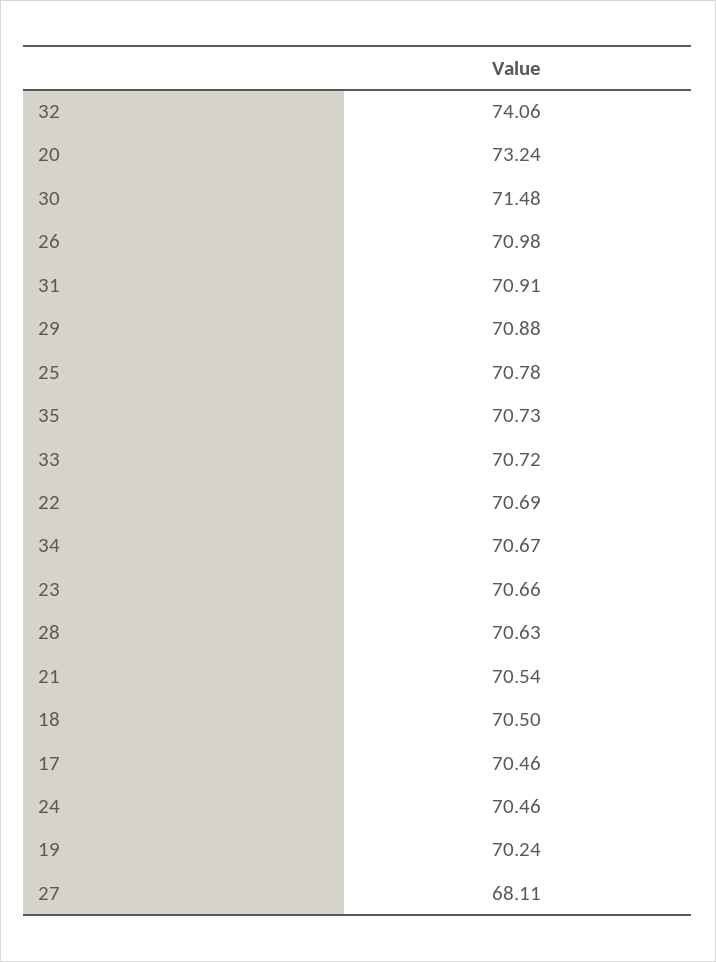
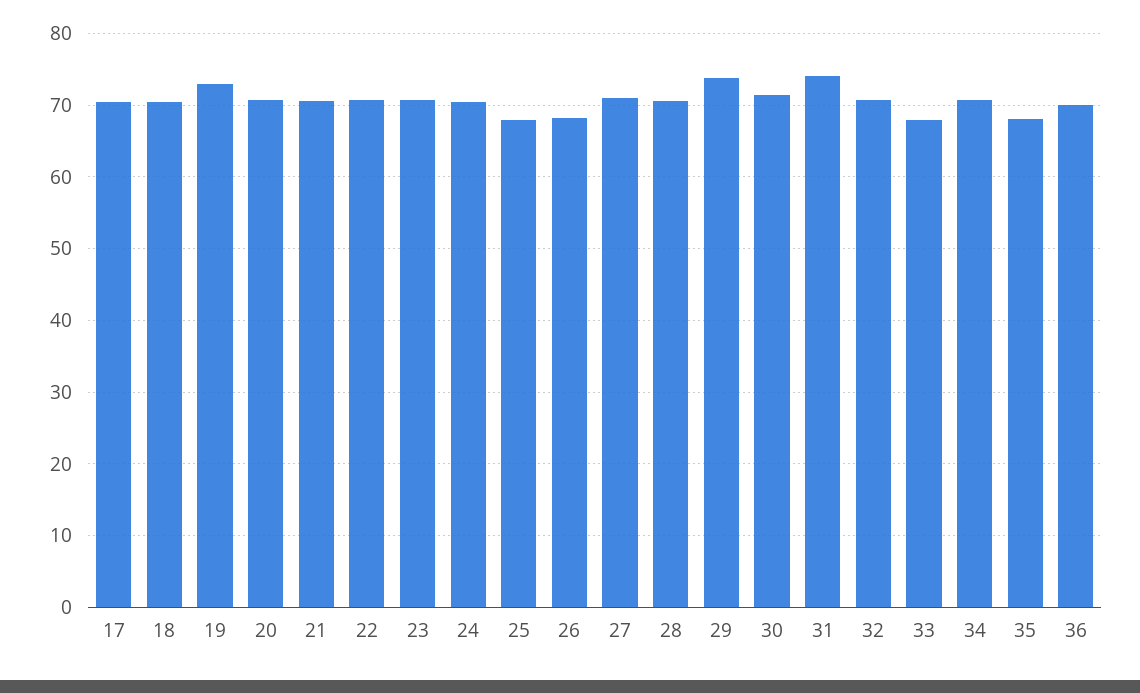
32: 74.06 -> 71
20: 73.24 -> 71
26: 70.98 -> 68
31: 70.91 -> 74
29: 70.88 -> 74
25: 70.78 -> 68
35: 70.73 -> 68
33: 70.72 -> 68
19: 70.24 -> 73
27: 68.11 -> 71
36: none -> 70

